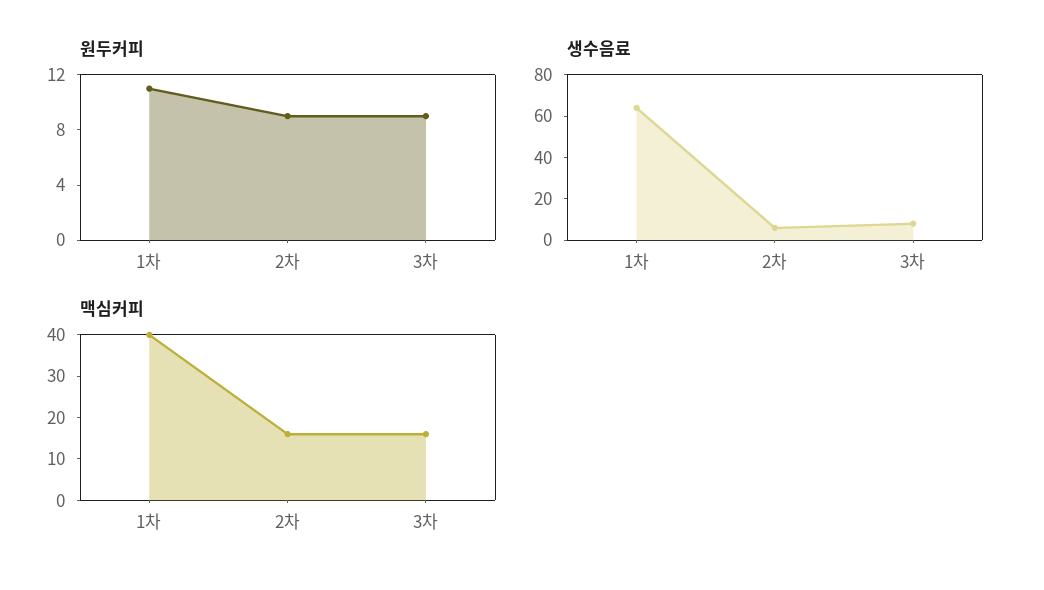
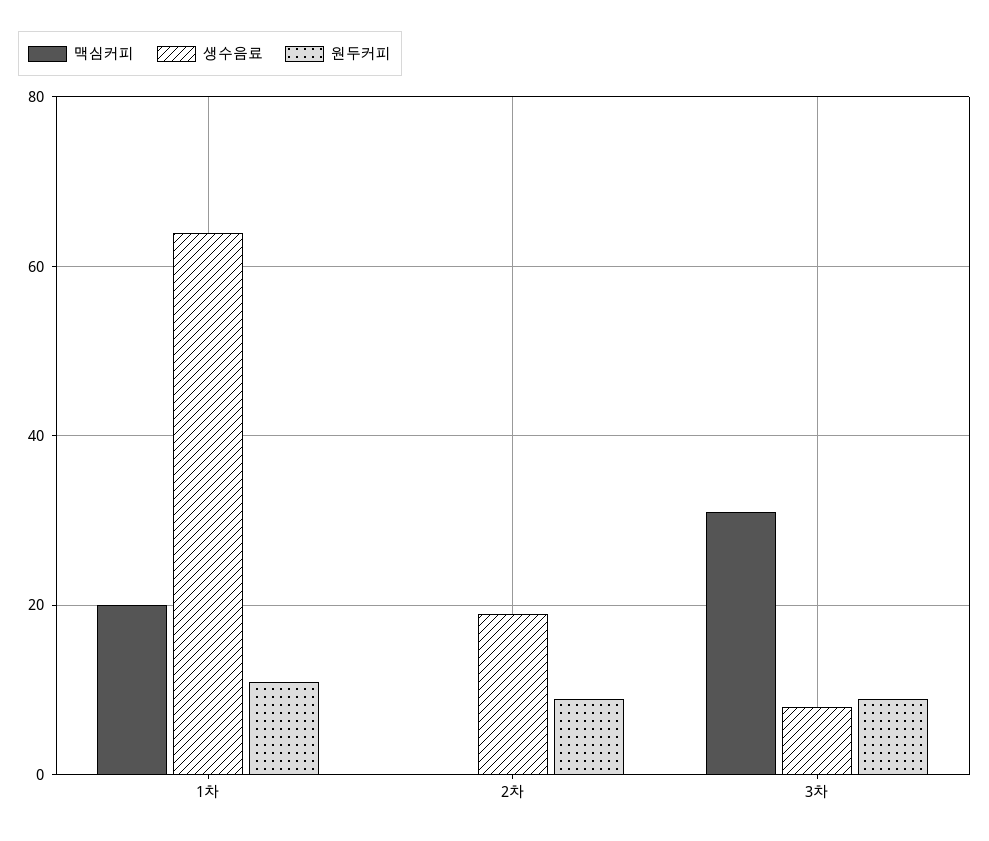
생수음료, 2차: 5 -> 20
맥심커피, 1차: 40 -> 20
맥심커피, 2차: 15 -> 0
맥심커피, 3차: 15 -> 30

